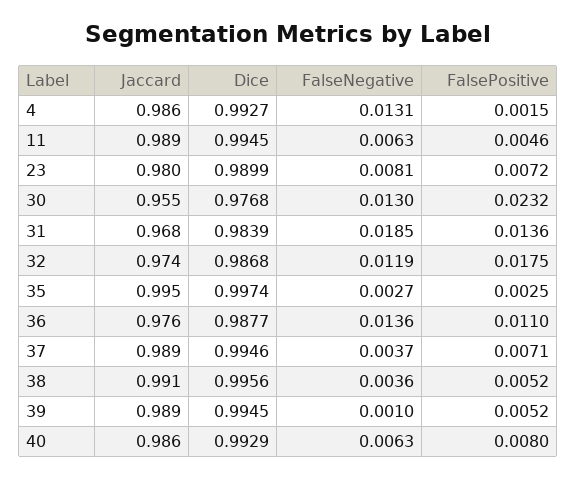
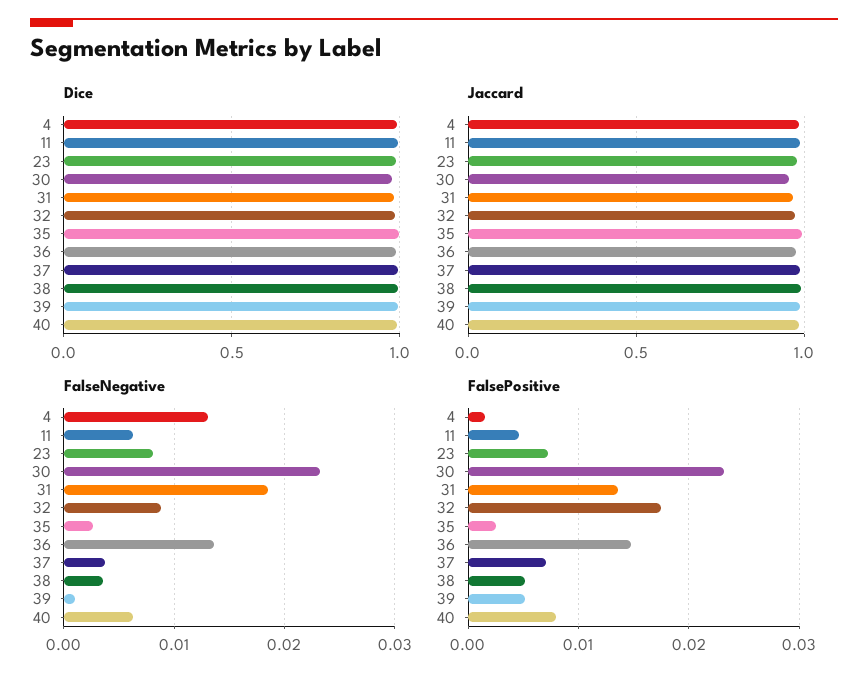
FalseNegative, 30: 0.013 -> 0.023
FalseNegative, 32: 0.0119 -> 0.009
FalsePositive, 36: 0.011 -> 0.015

